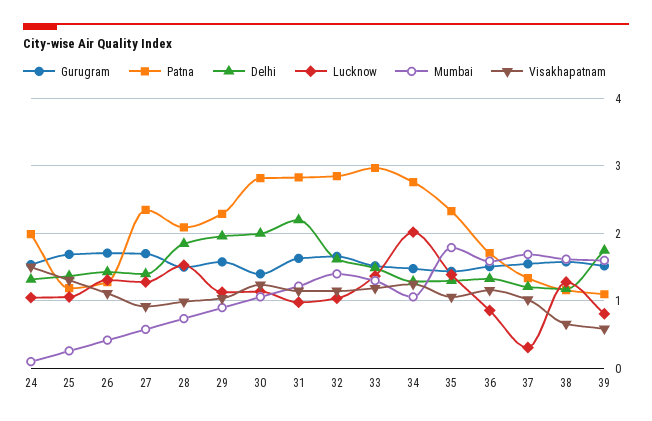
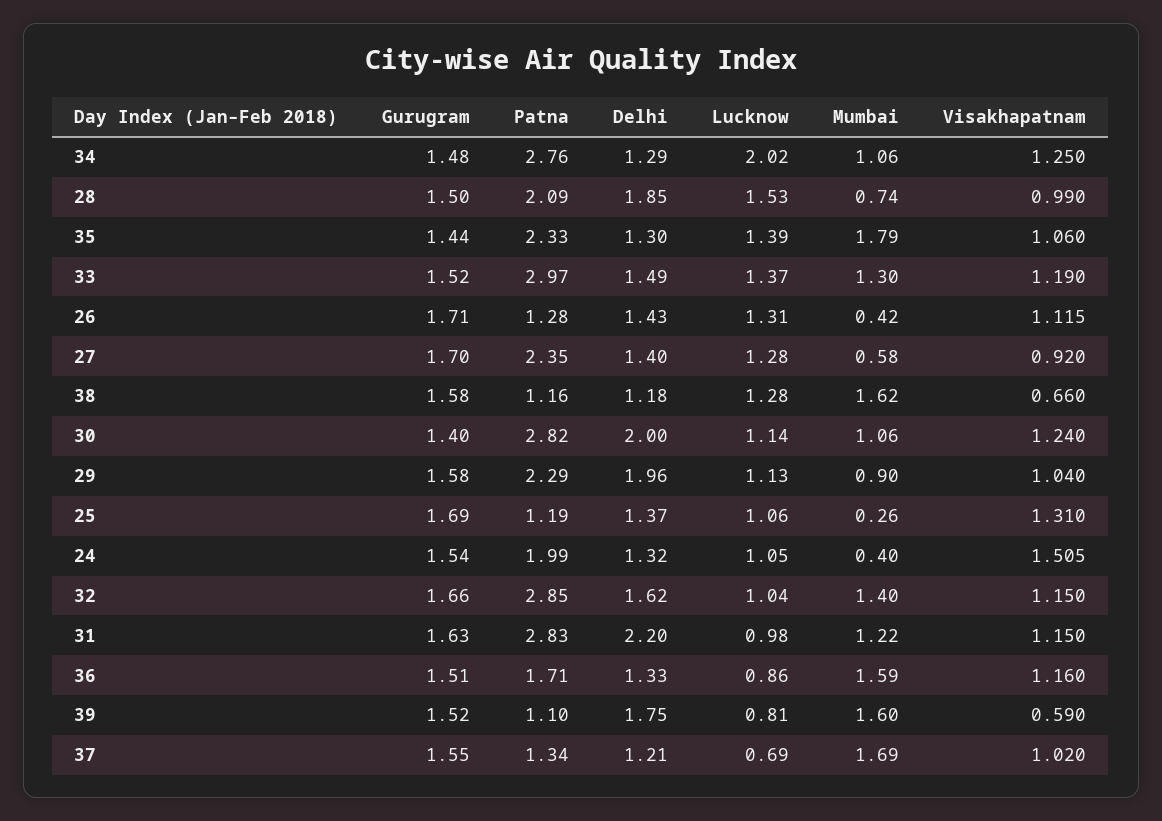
Mumbai, 24: 0.1 -> 0.4
Lucknow, 37: 0.3 -> 0.69

